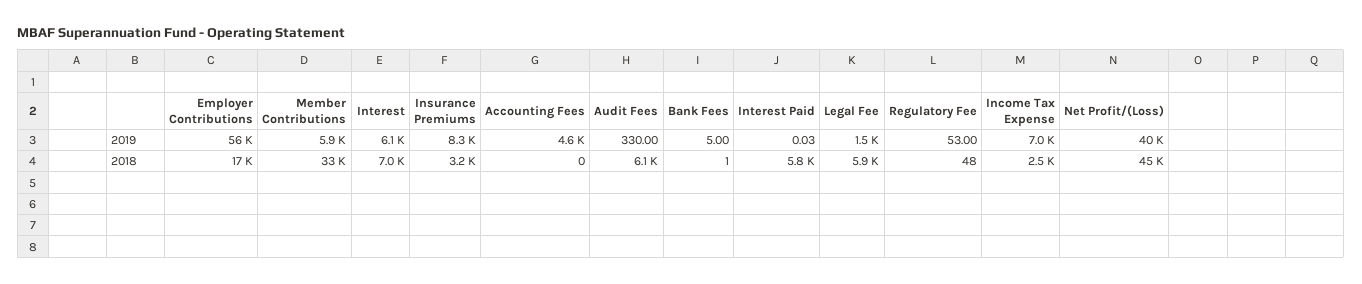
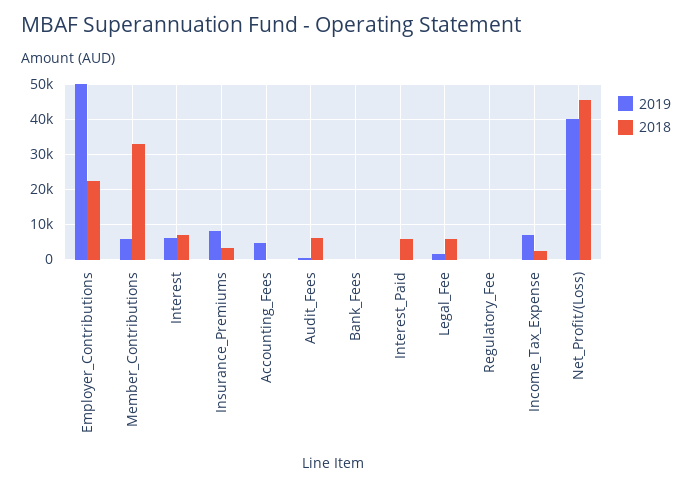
2019, Employer Contributions: 56000 -> 50000
2018, Employer Contributions: 17000 -> 22000

